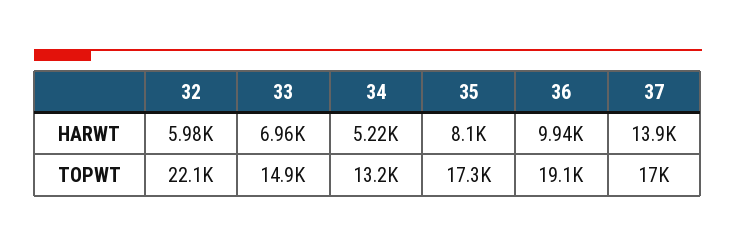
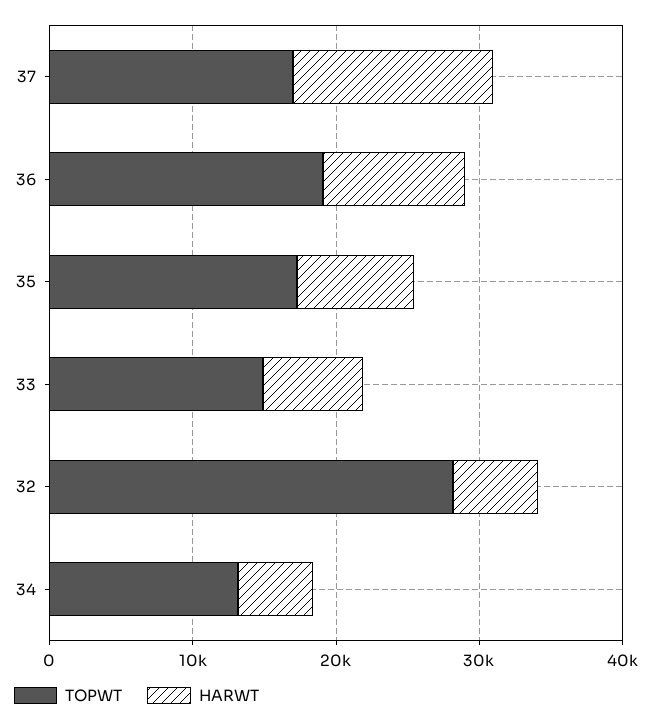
TOPWT, 32: 22100 -> 28000

